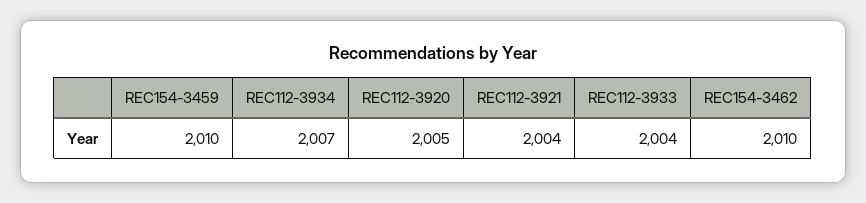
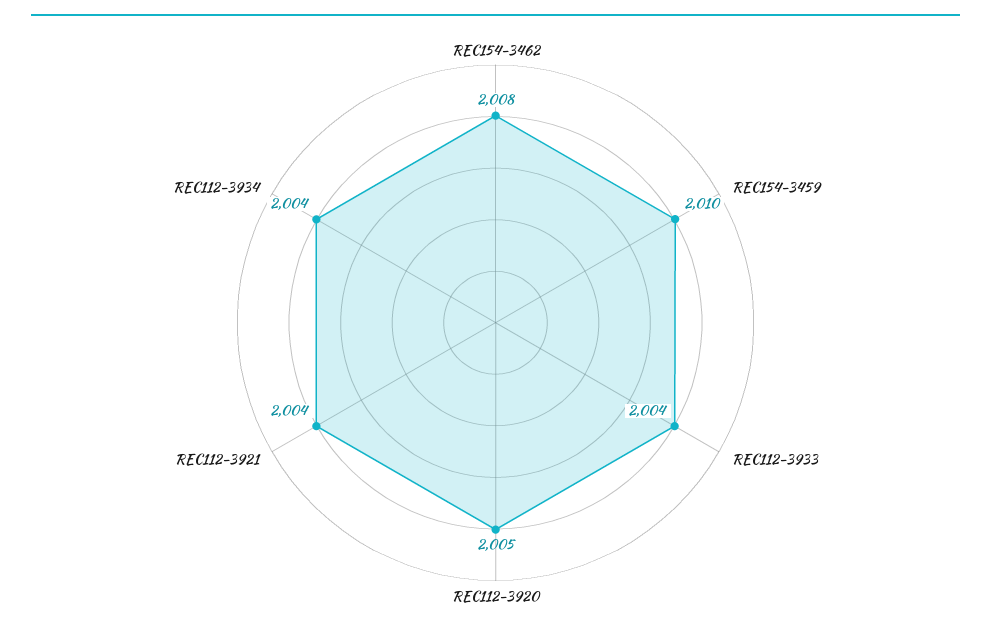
REC112-3934: 2007 -> 2004
REC154-3462: 2010 -> 2008

